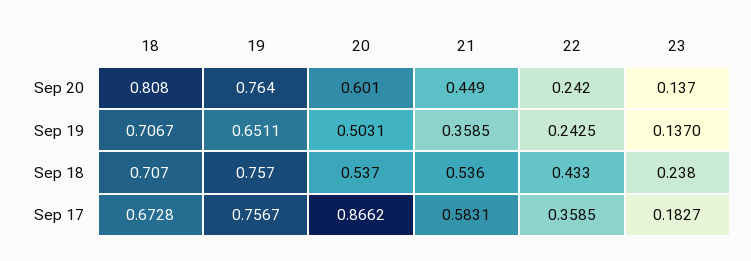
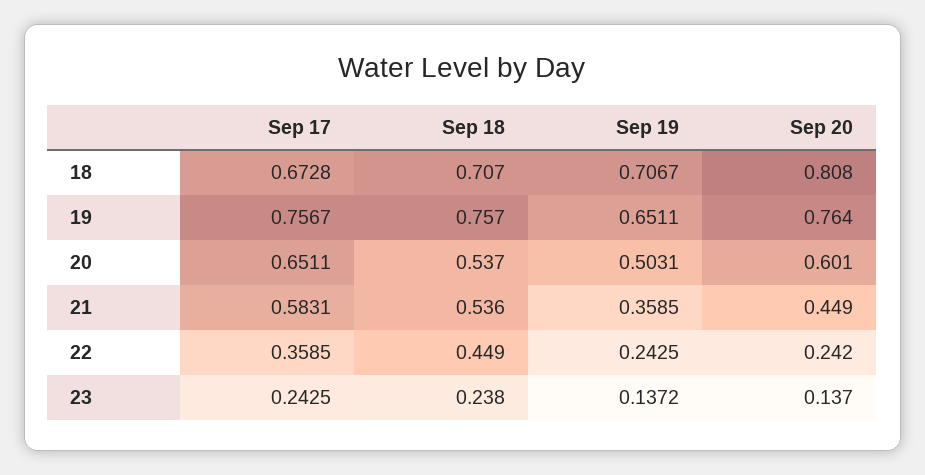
23, Sep 19: 0.137 -> 0.1372
22, Sep 18: 0.433 -> 0.449
20, Sep 17: 0.8662 -> 0.6511
23, Sep 17: 0.1827 -> 0.2425

